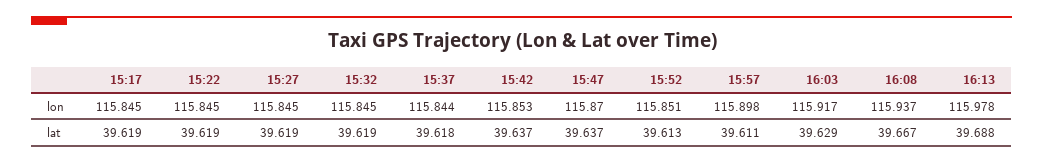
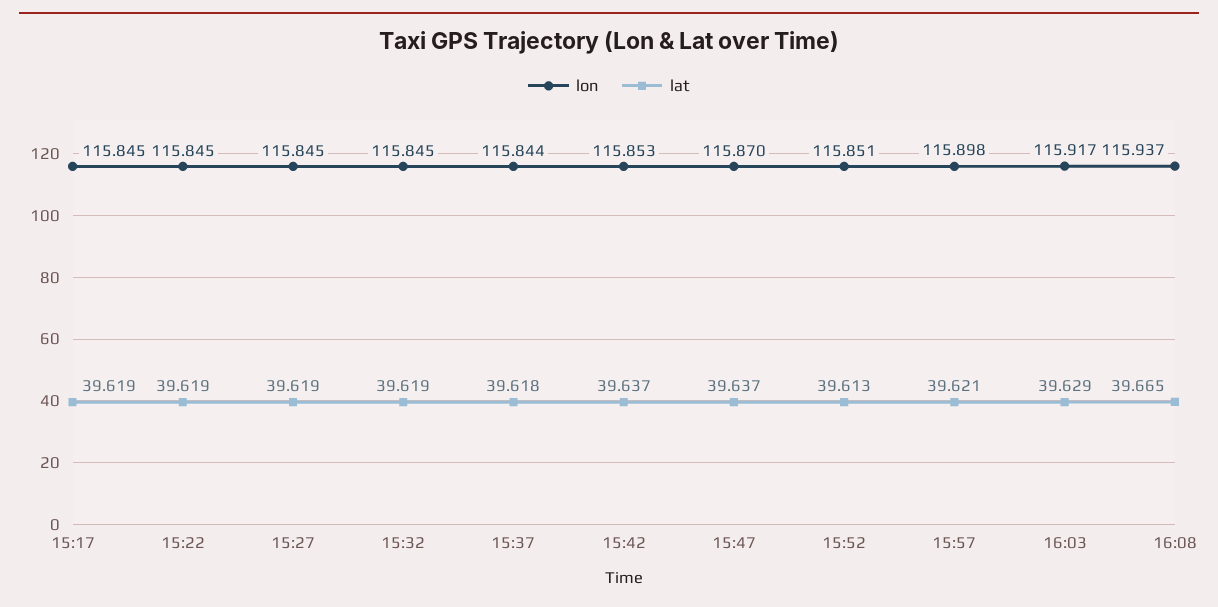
lon, 16:13: 115.978 -> none
lat, 15:57: 39.611 -> 39.621
lat, 16:08: 39.667 -> 39.665
lat, 16:13: 39.688 -> none

